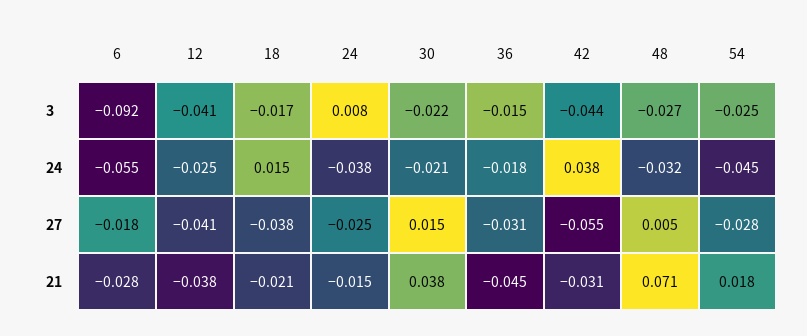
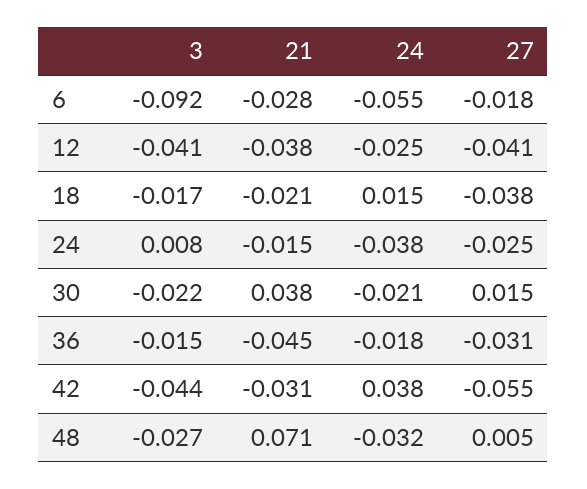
54, 3: -0.025 -> none
54, 24: -0.045 -> none
54, 27: -0.028 -> none
54, 21: 0.018 -> none

